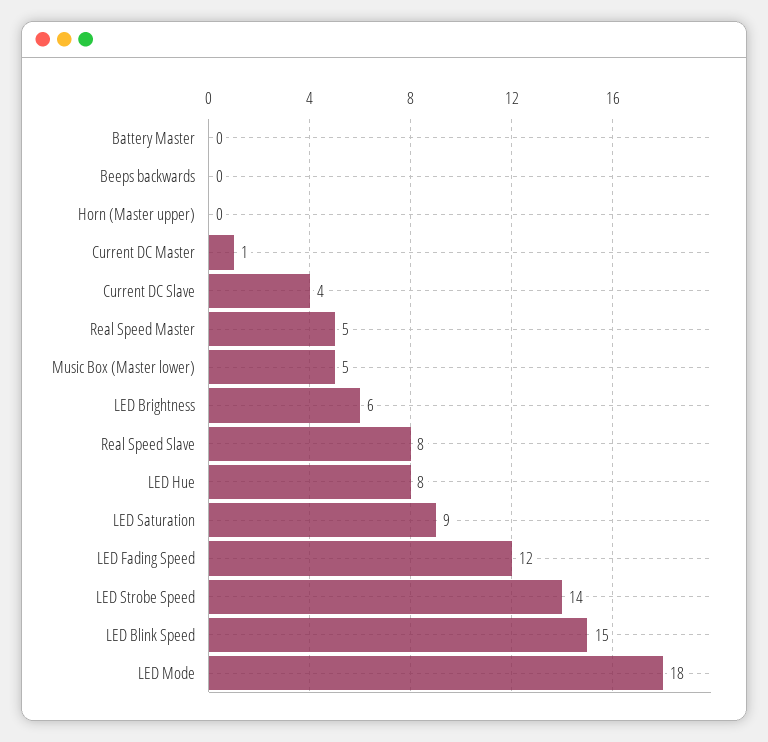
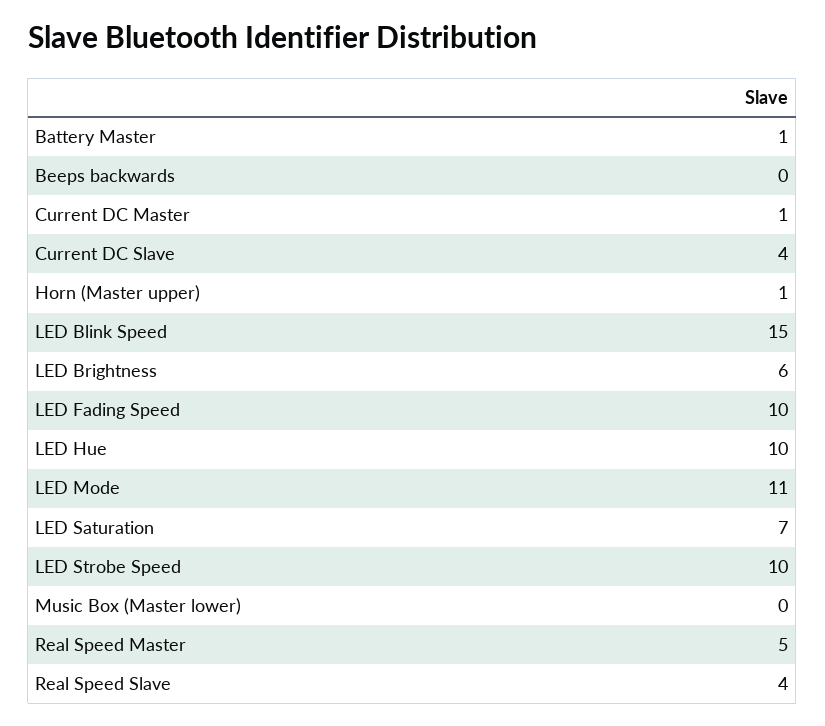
Battery Master: 0 -> 1
Horn (Master upper): 0 -> 1
Music Box (Master lower): 5 -> 0
Real Speed Slave: 8 -> 4
LED Hue: 8 -> 10
LED Saturation: 9 -> 7
LED Fading Speed: 12 -> 10
LED Strobe Speed: 14 -> 10
LED Mode: 18 -> 11

